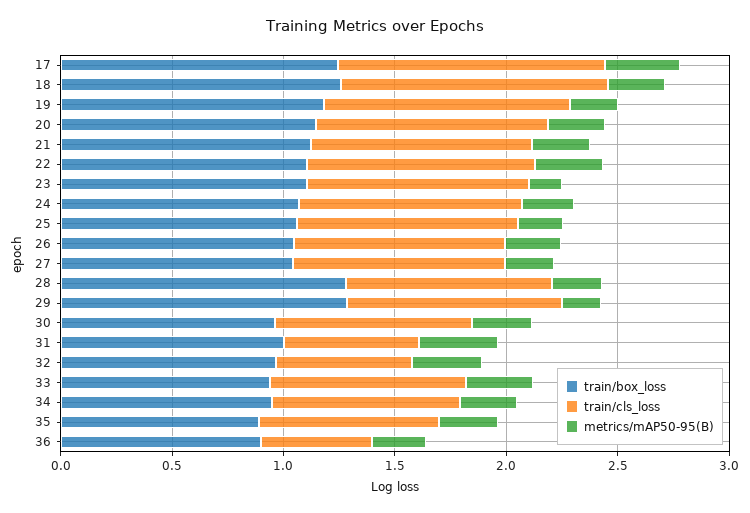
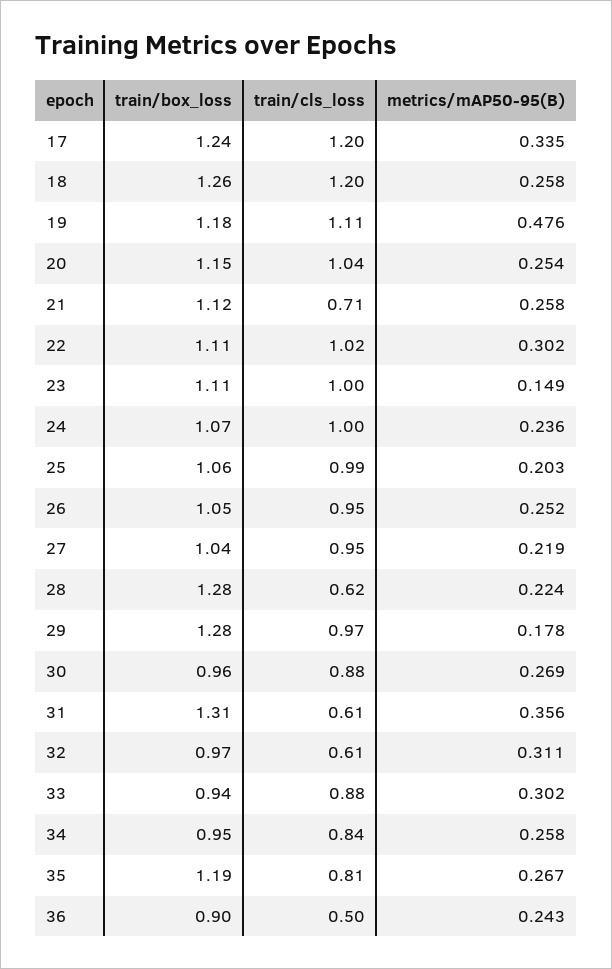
metrics/mAP50-95(B), 19: 0.2 -> 0.476
train/cls_loss, 21: 1 -> 0.71
train/cls_loss, 28: 0.9 -> 0.62
train/box_loss, 31: 1 -> 1.31
train/box_loss, 35: 0.9 -> 1.19

